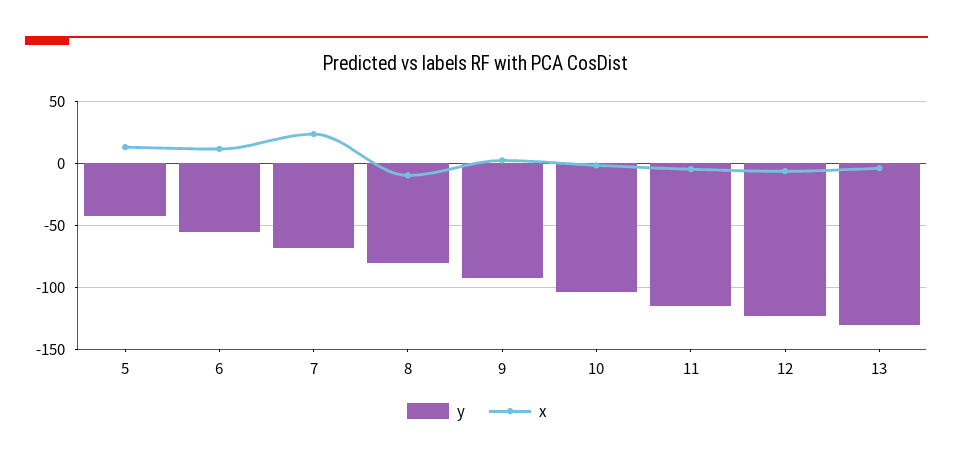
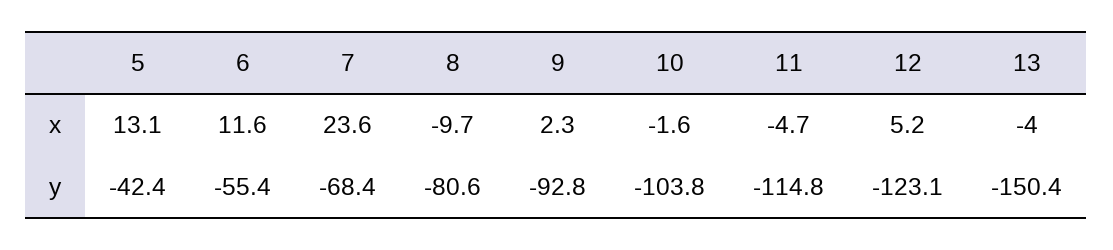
x, 12: -5 -> 5.2
y, 13: -130 -> -150.4

